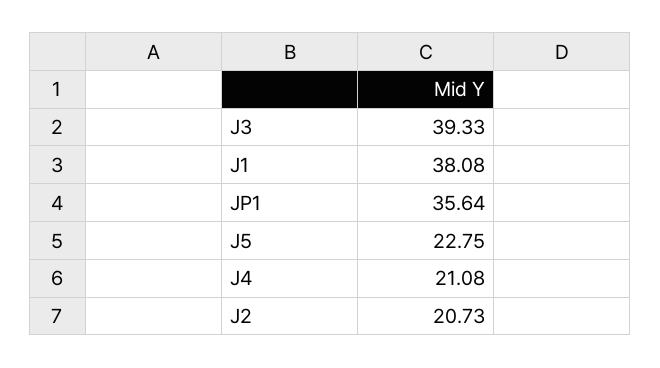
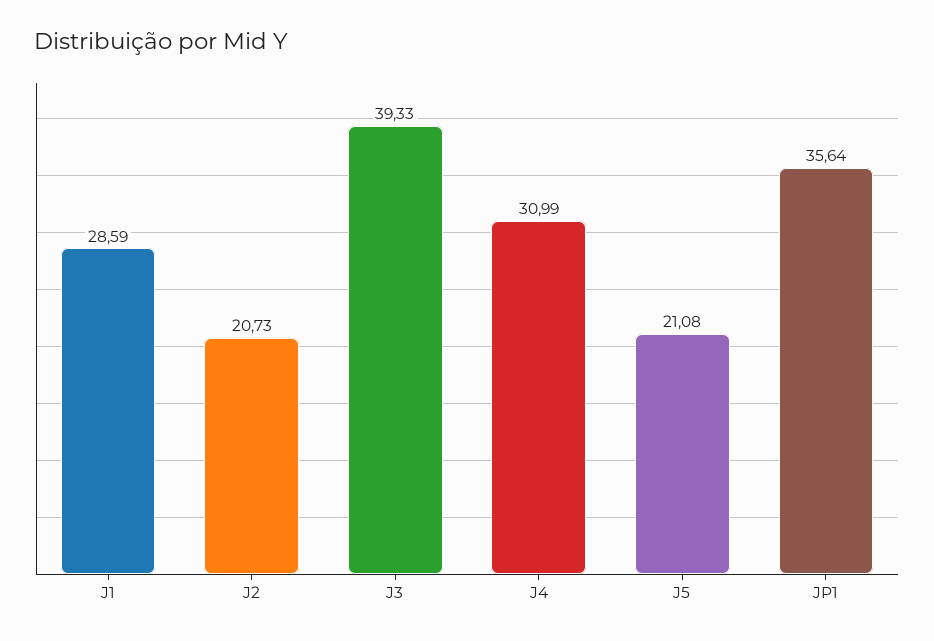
J1: 38.08 -> 28.59
J5: 22.75 -> 21.08
J4: 21.08 -> 30.99

